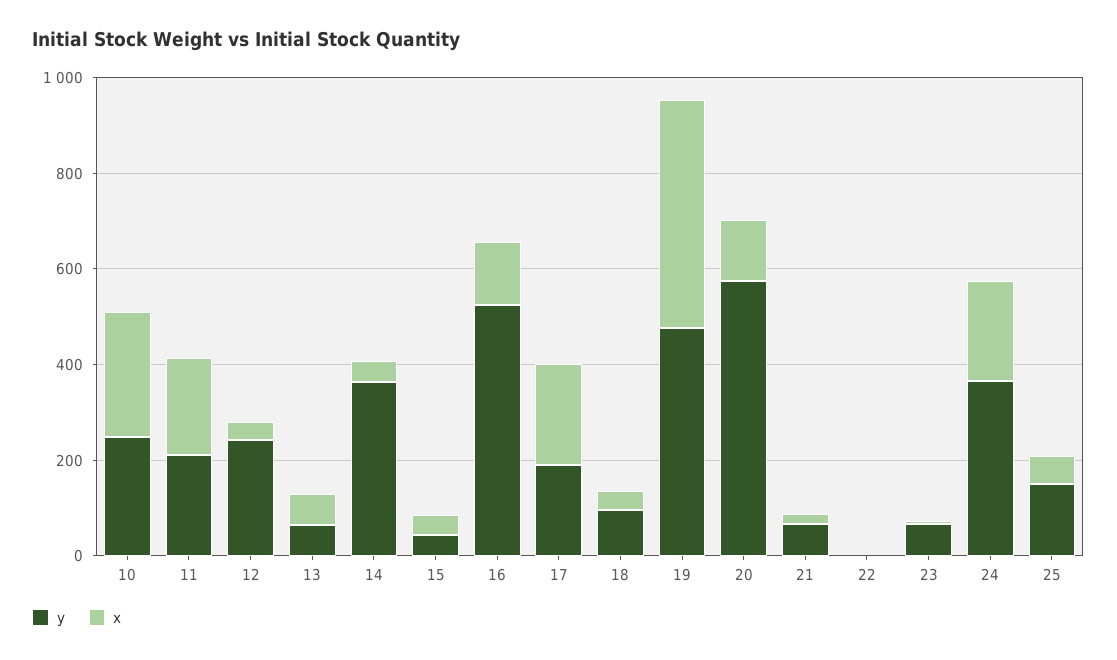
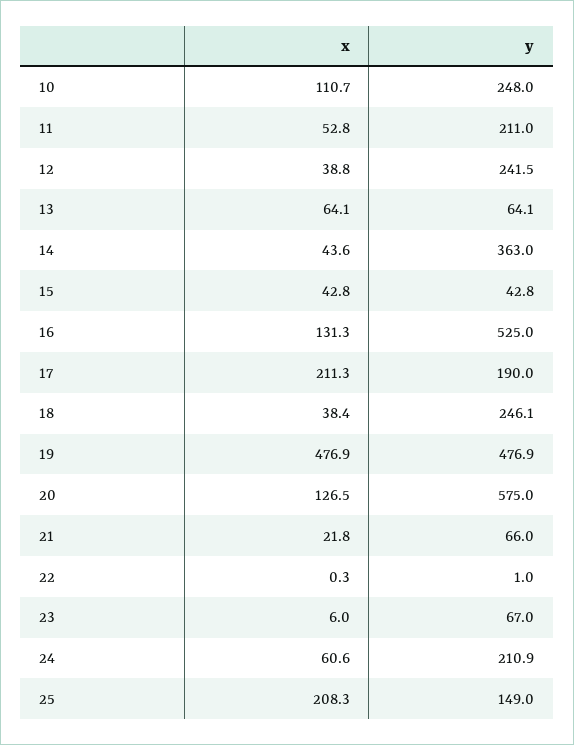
x, 10: 250 -> 110.7
x, 11: 200 -> 52.8
y, 18: 100 -> 246.1
y, 24: 350 -> 210.9
x, 24: 200 -> 60.6
x, 25: 50 -> 208.3

